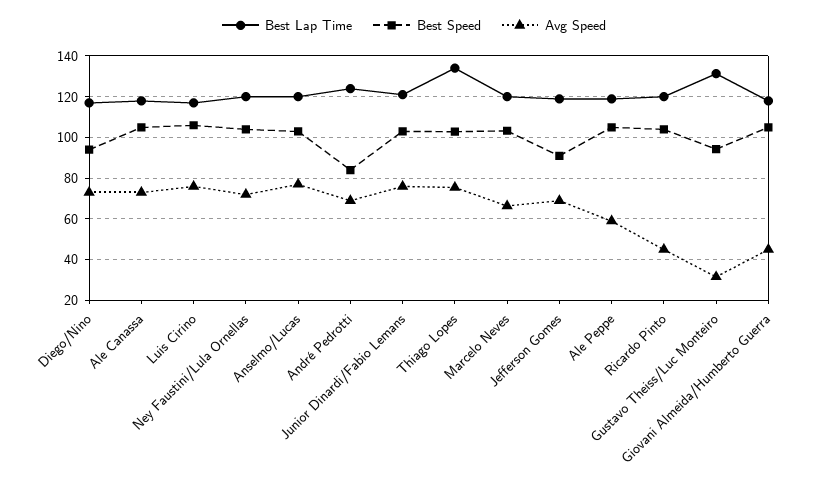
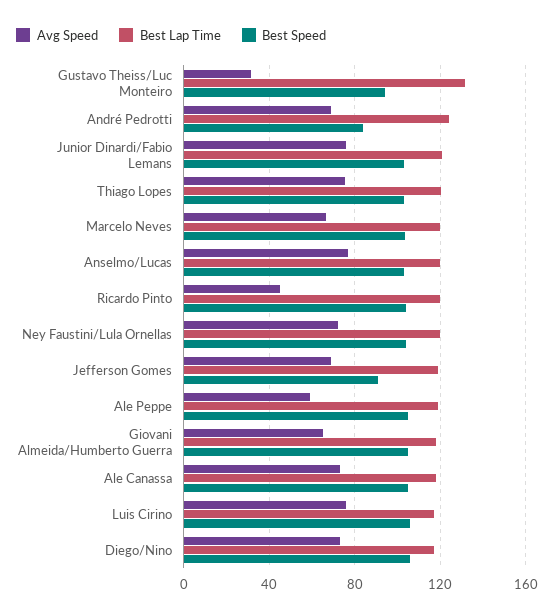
Best Speed, Diego/Nino: 95 -> 105
Best Lap Time, Thiago Lopes: 135 -> 120
Avg Speed, Giovani Almeida/Humberto Guerra: 45 -> 65

